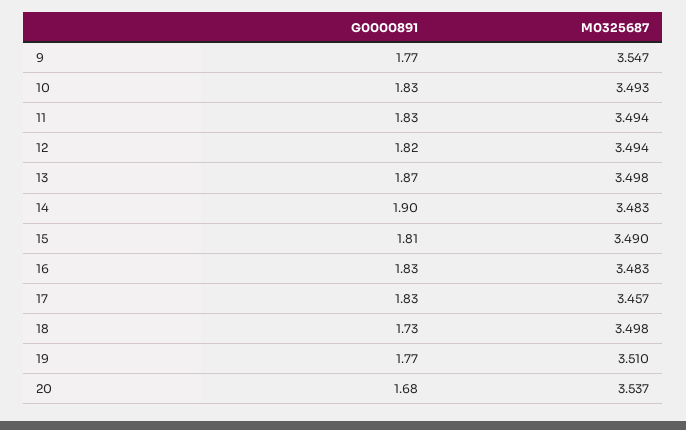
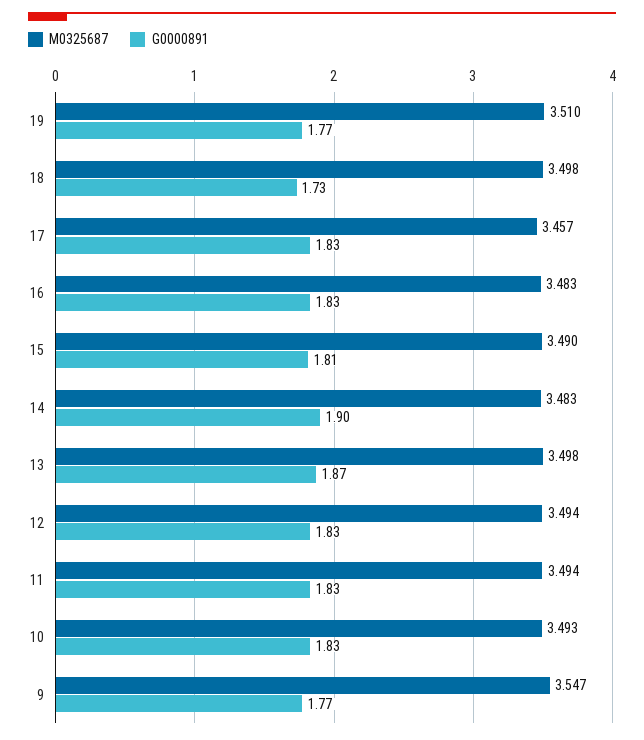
G0000891, 12: 1.82 -> 1.83
G0000891, 20: 1.68 -> none
M0325687, 20: 3.537 -> none

